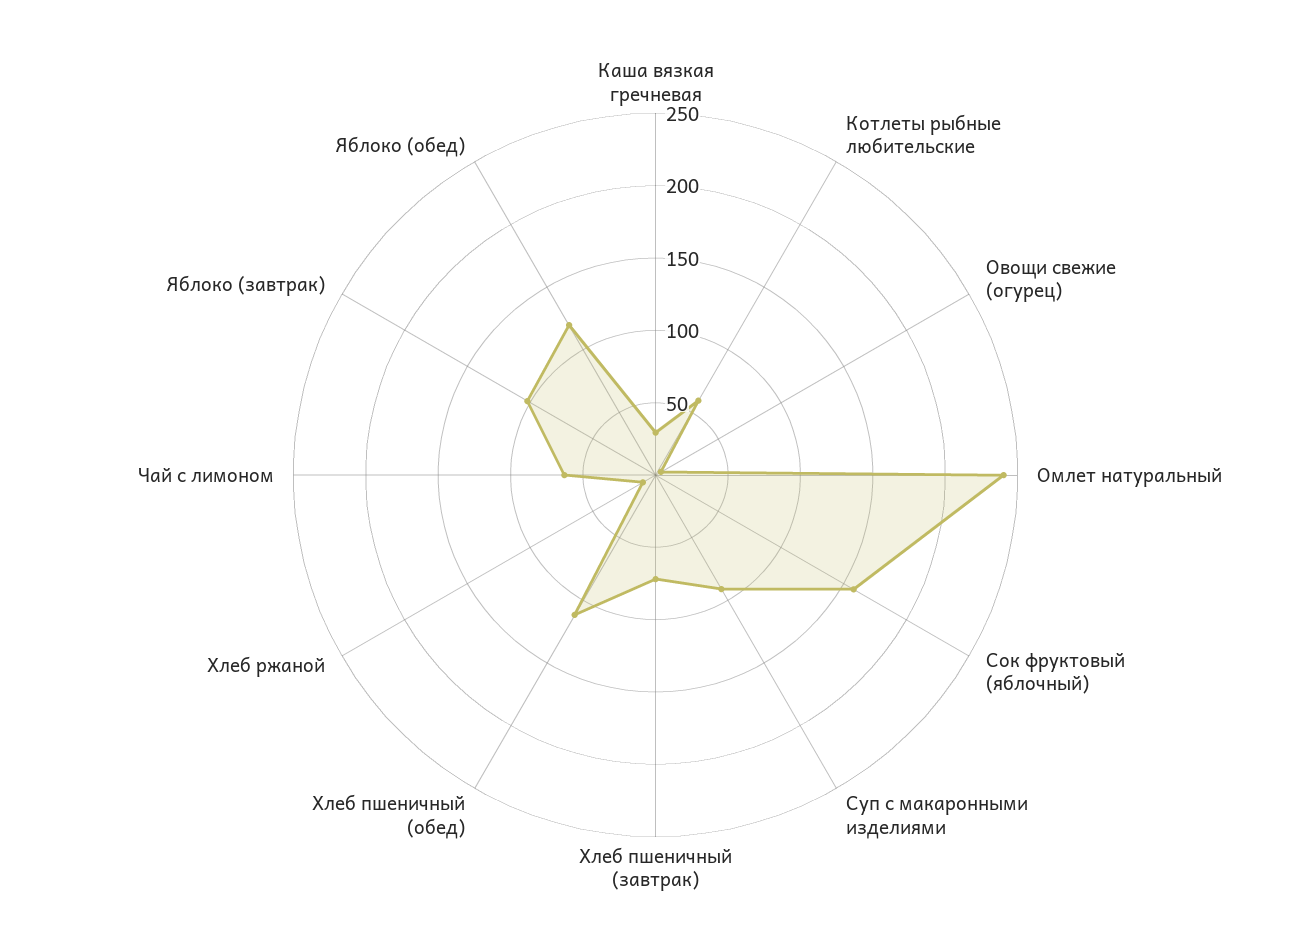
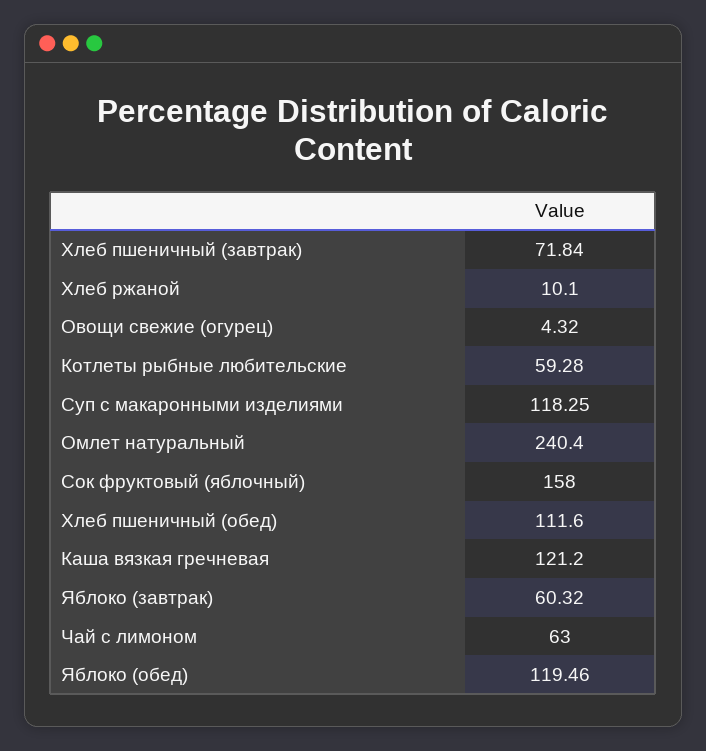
Каша вязкая гречневая: 30 -> 121.2
Суп с макаронными изделиями: 90 -> 118.25
Яблоко (завтрак): 100 -> 60.32

